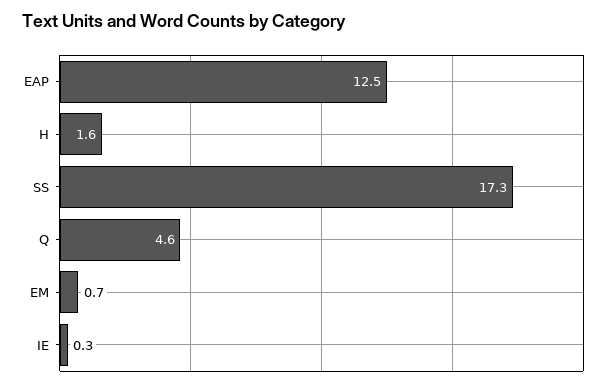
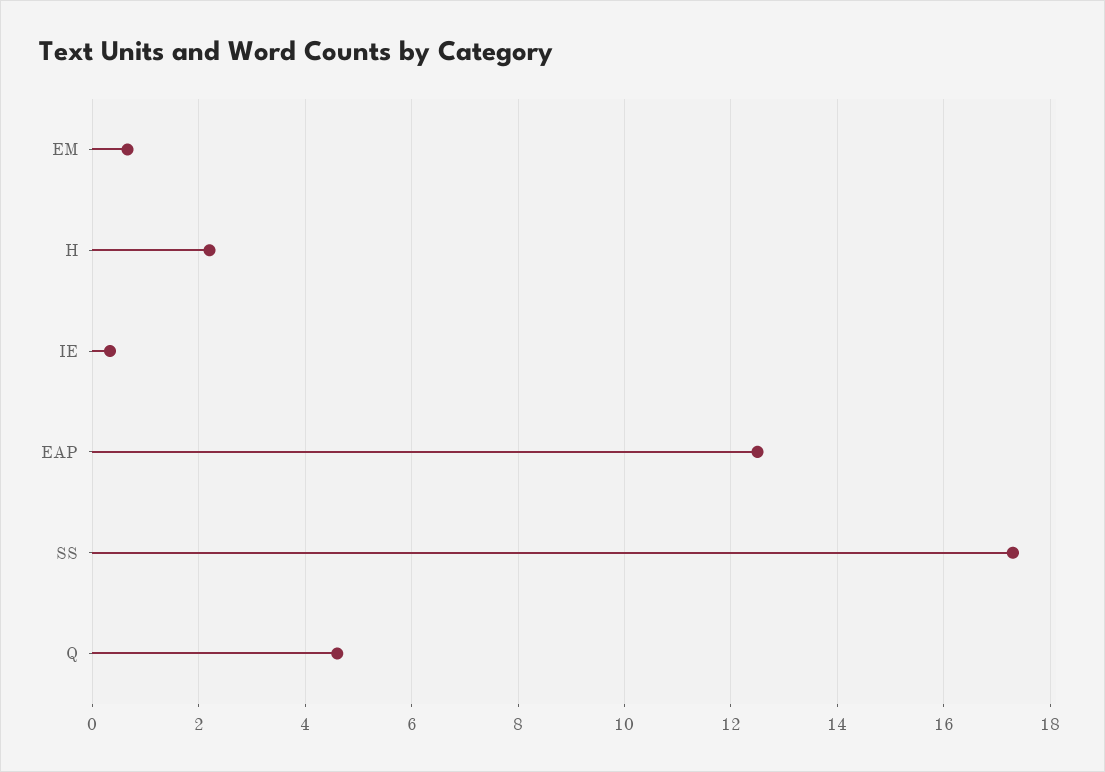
H: 1.6 -> 2.2

